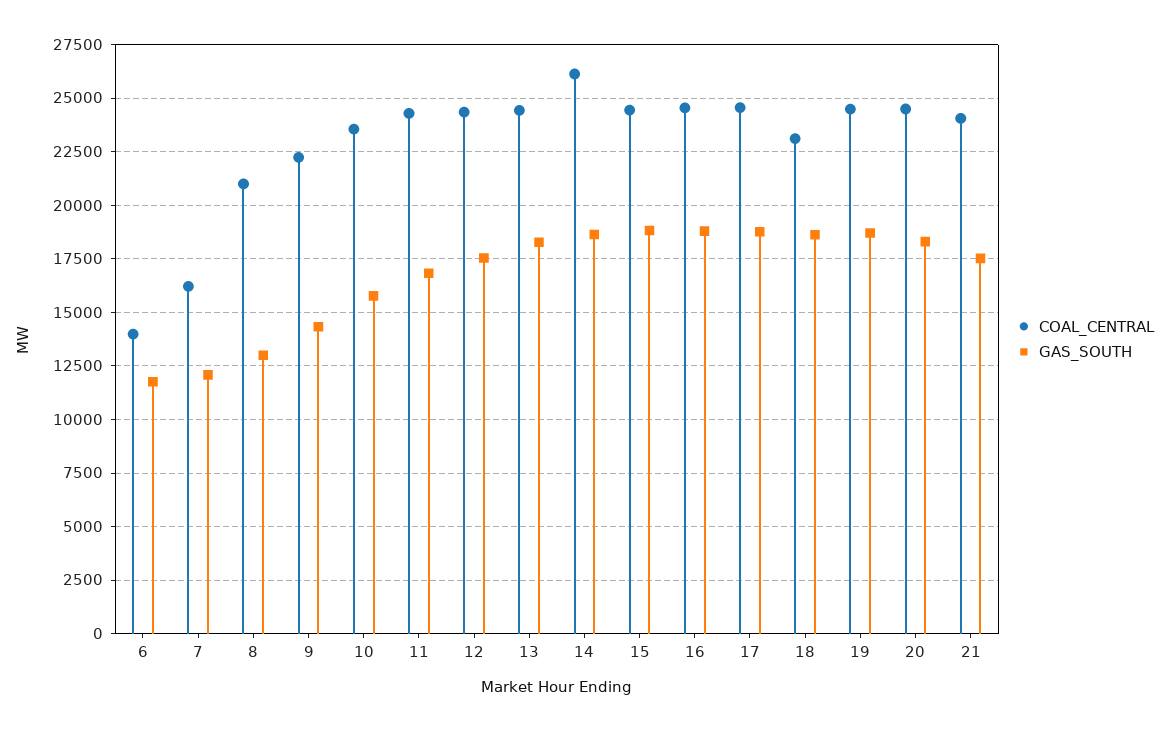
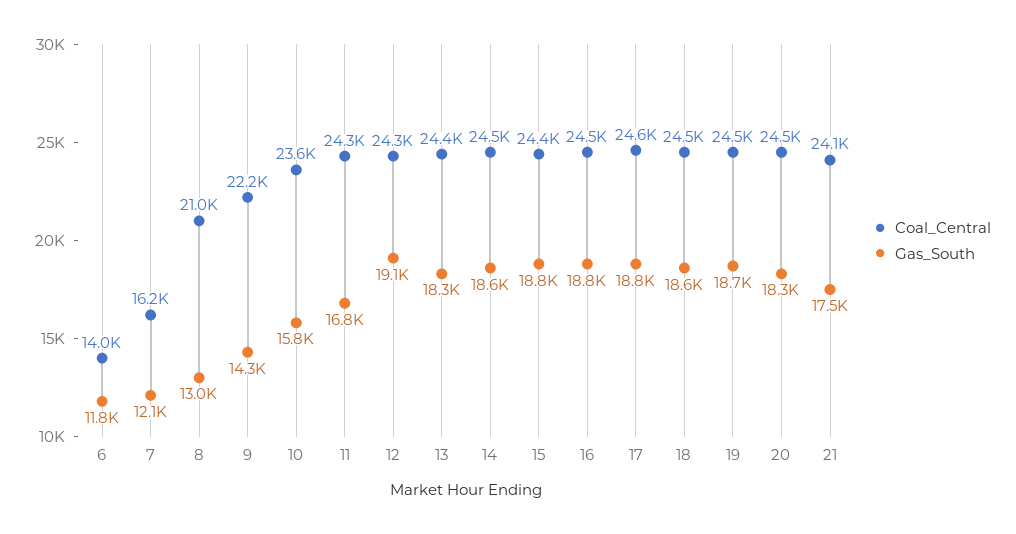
GAS_SOUTH, 12: 17500 -> 19100
COAL_CENTRAL, 14: 26000 -> 24500
COAL_CENTRAL, 18: 23000 -> 24500

